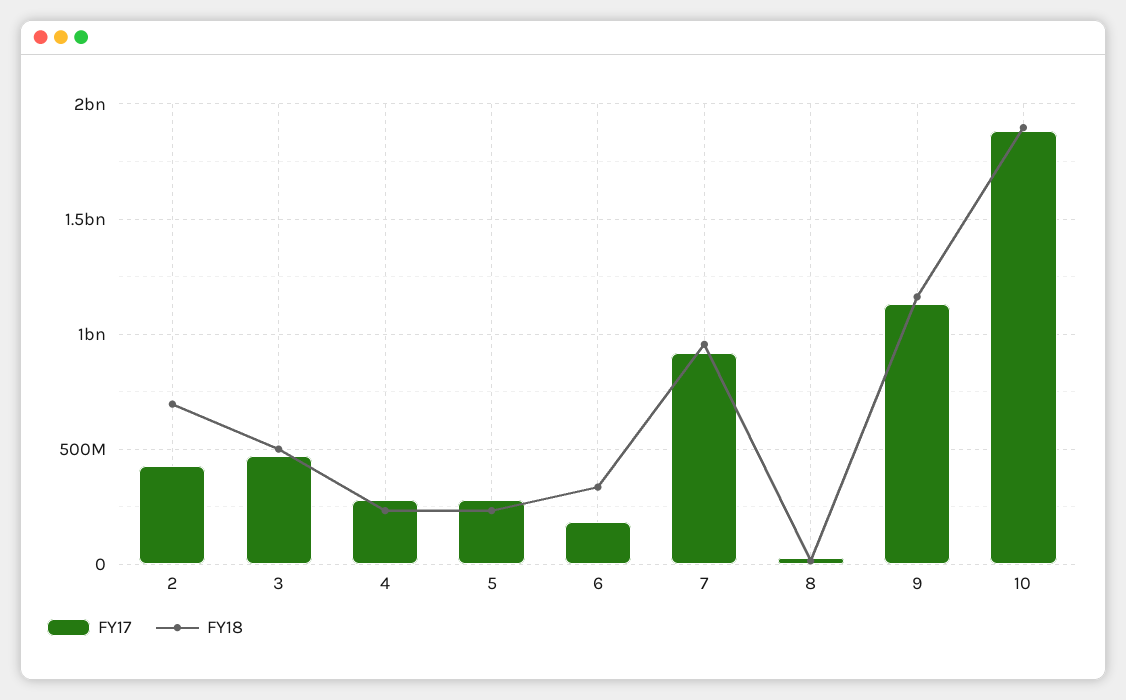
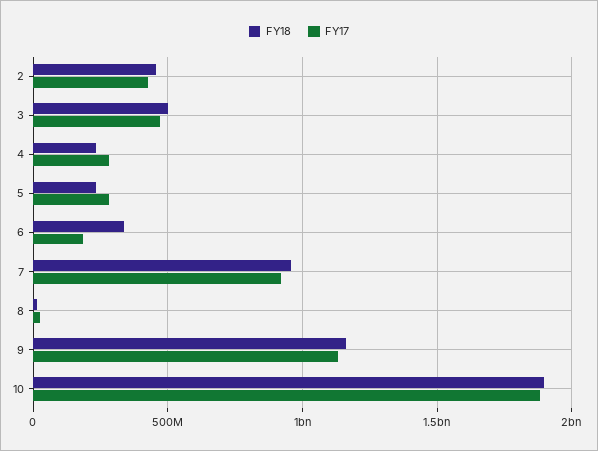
FY18, 2: 700000000 -> 450000000

